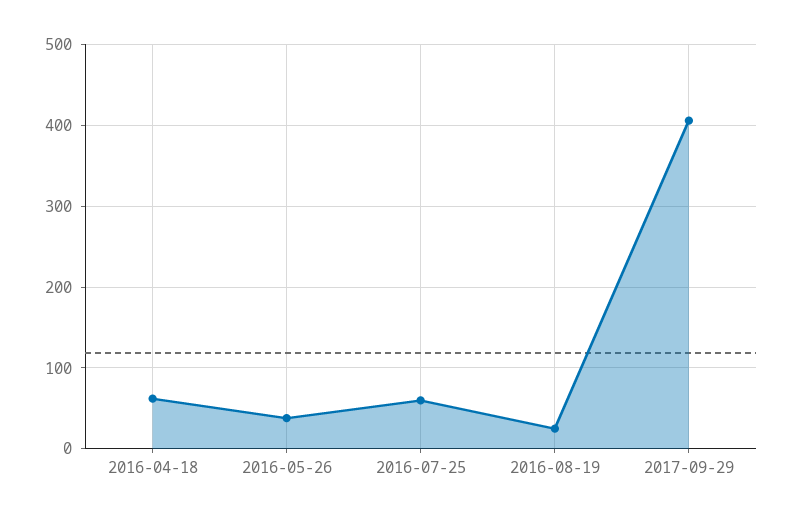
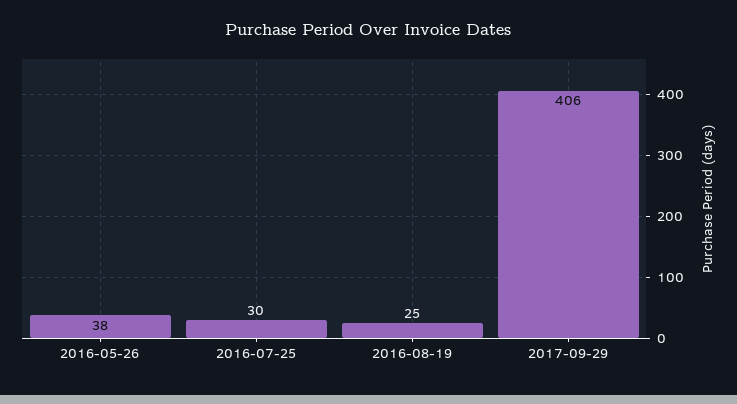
2016-04-18: 60 -> none
2016-07-25: 60 -> 30

